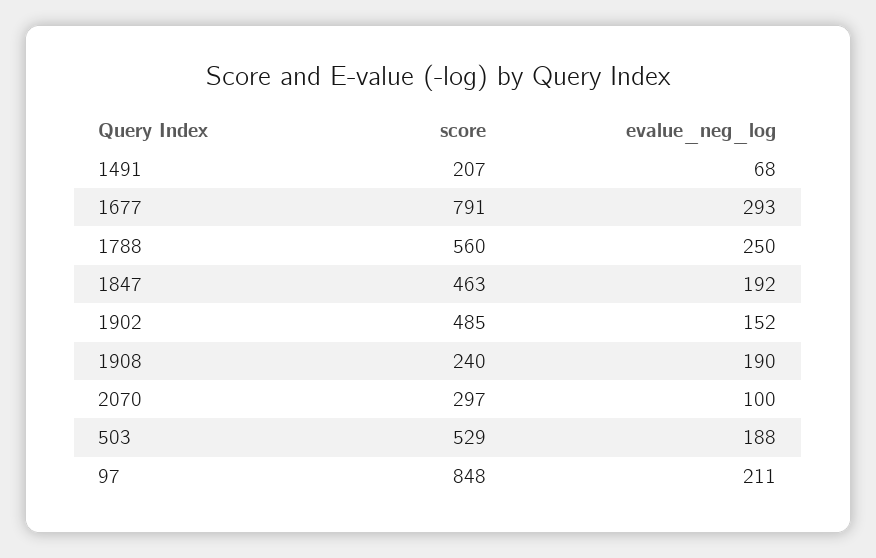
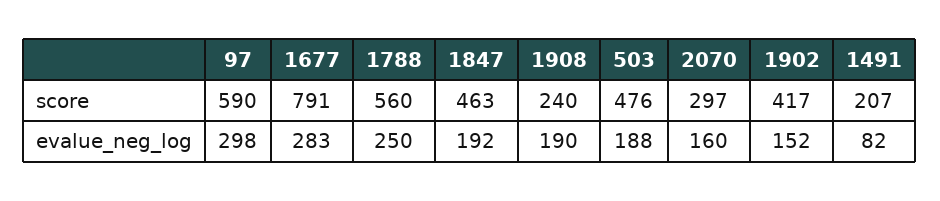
evalue_neg_log, 1491: 68 -> 82
evalue_neg_log, 1677: 293 -> 283
score, 1902: 485 -> 417
evalue_neg_log, 2070: 100 -> 160
score, 503: 529 -> 476
score, 97: 848 -> 590
evalue_neg_log, 97: 211 -> 298

